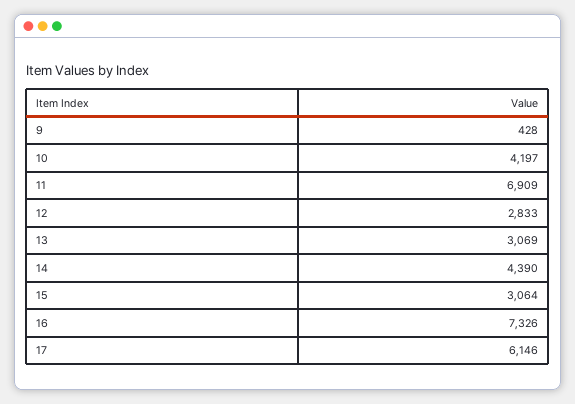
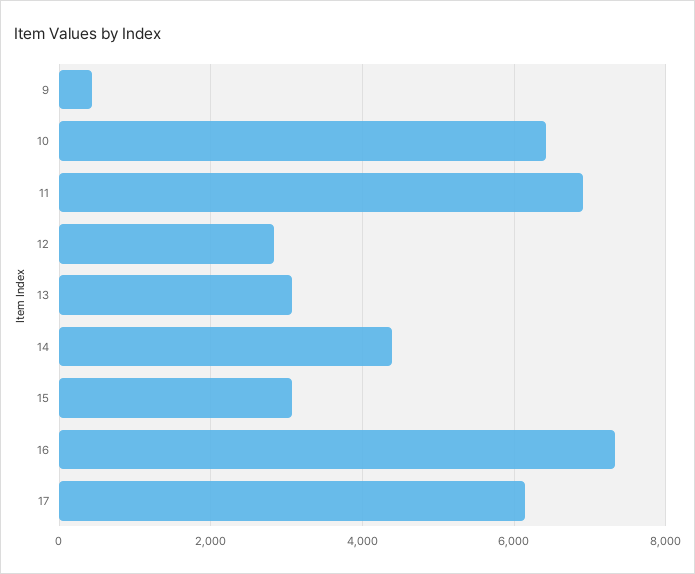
10: 4197 -> 6400

